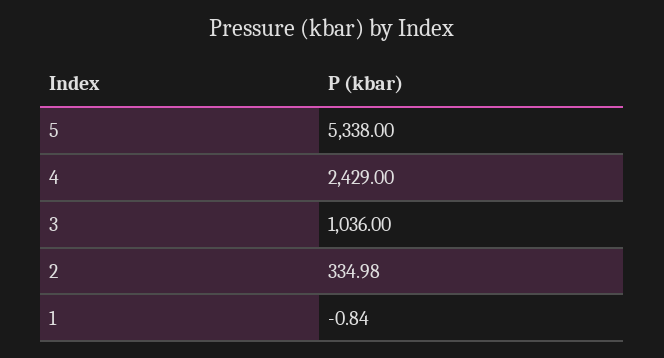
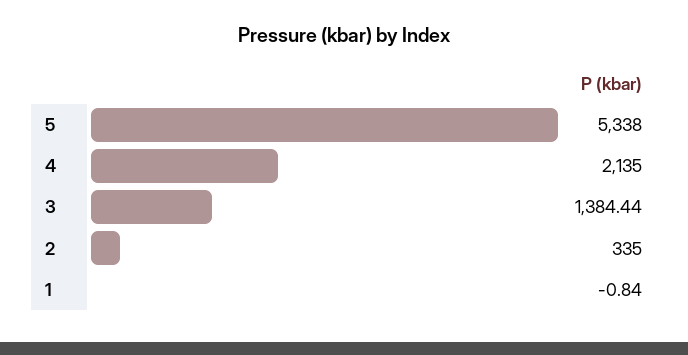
4: 2429 -> 2135
3: 1036 -> 1384.44
2: 334.98 -> 335

